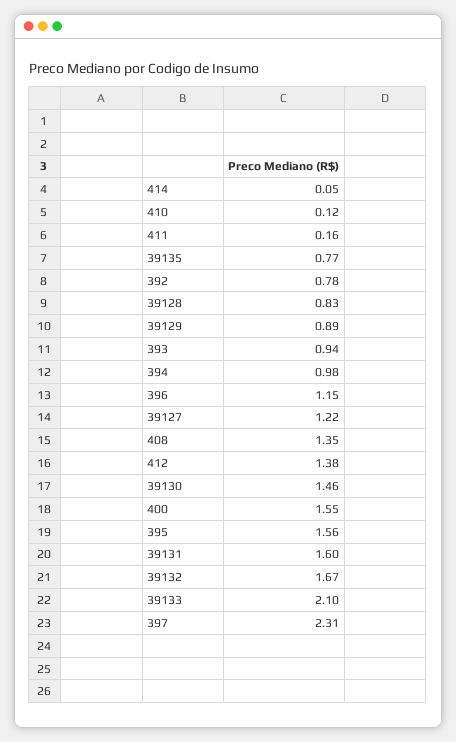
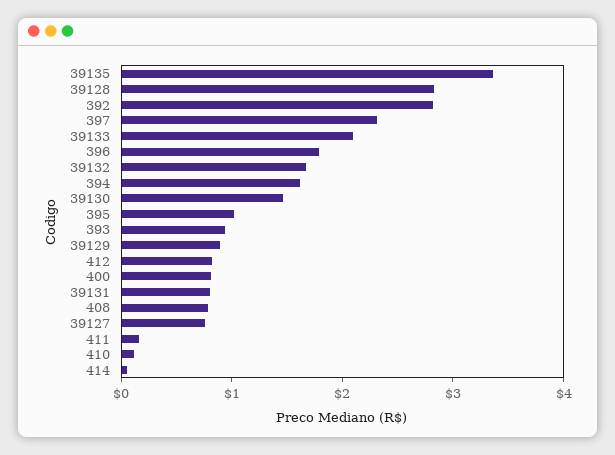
39135: 0.77 -> 3.4
392: 0.78 -> 2.8
39128: 0.83 -> 2.8
394: 0.98 -> 1.6
396: 1.15 -> 1.8
39127: 1.22 -> 0.8
408: 1.35 -> 0.8
412: 1.38 -> 0.8
400: 1.55 -> 0.8
395: 1.56 -> 1
39131: 1.6 -> 0.8

